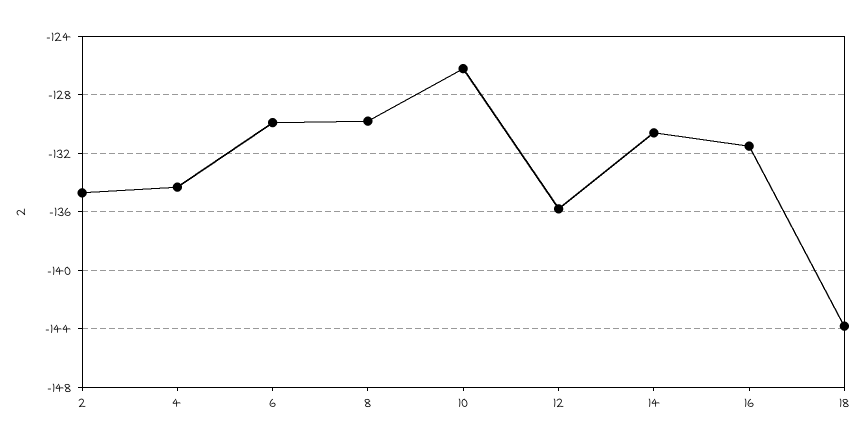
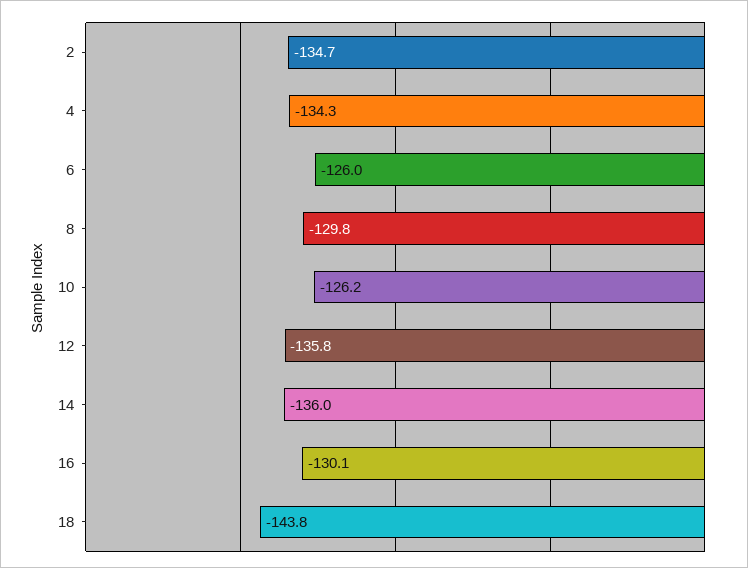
6: -130 -> -126
14: -130.5 -> -136
16: -131.5 -> -130.1

